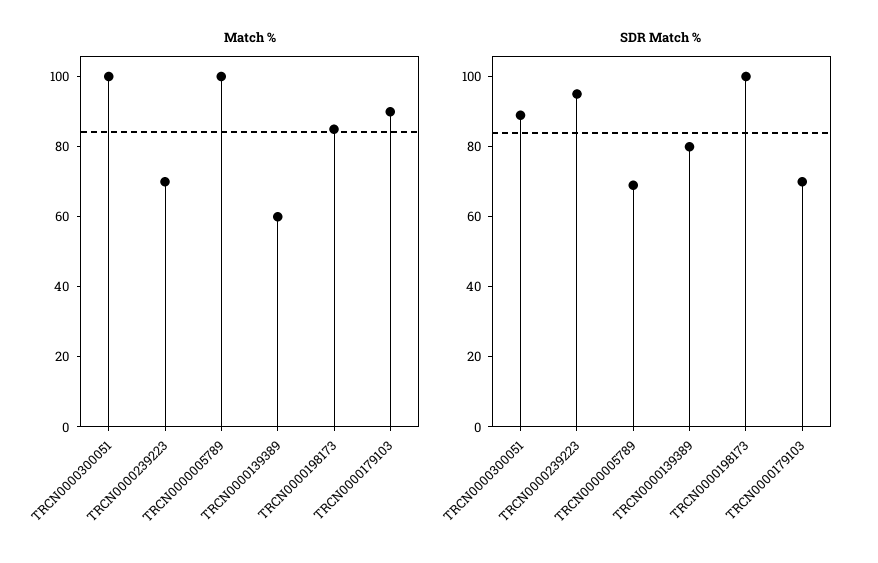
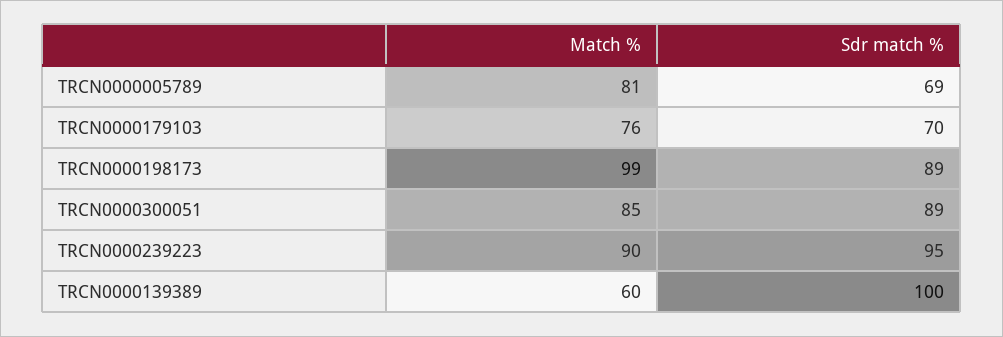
Match %, TRCN0000300051: 100 -> 85
Match %, TRCN0000239223: 70 -> 90
Match %, TRCN0000005789: 100 -> 81
Match %, TRCN0000198173: 85 -> 99
Match %, TRCN0000179103: 90 -> 76
SDR Match %, TRCN0000139389: 80 -> 100
SDR Match %, TRCN0000198173: 100 -> 89

